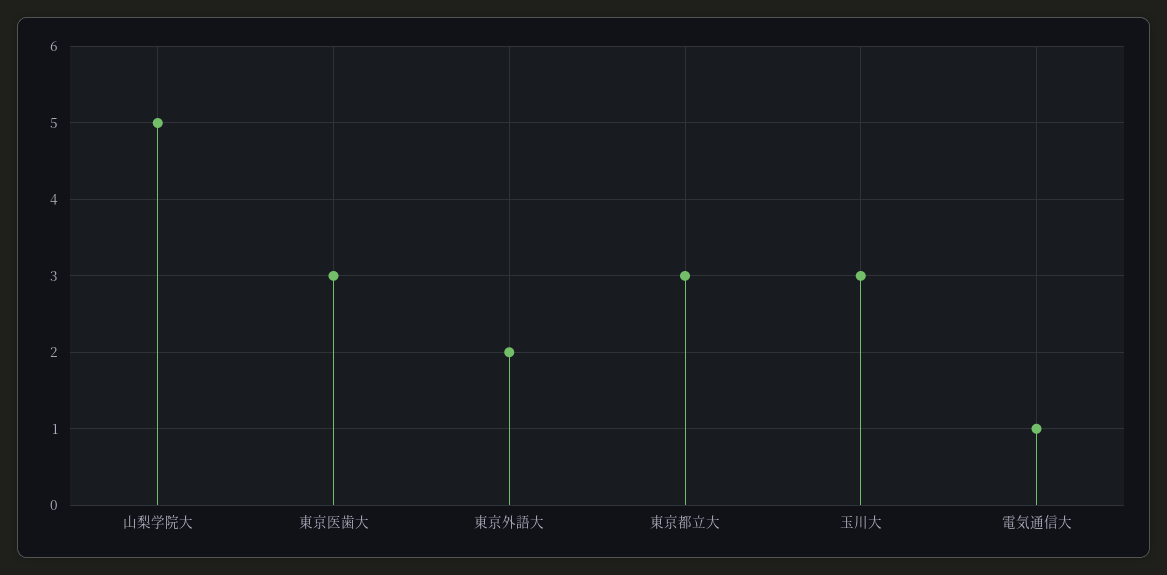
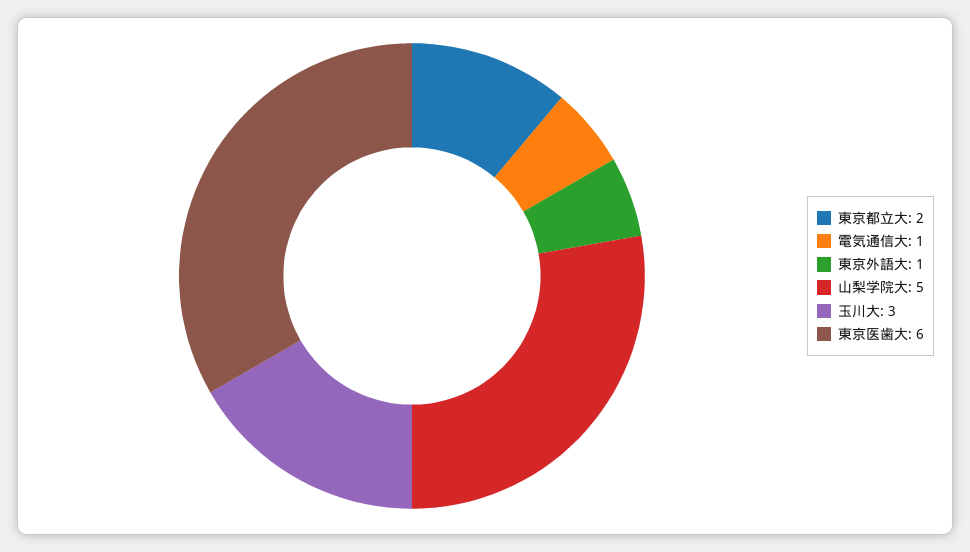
東京医歯大: 3 -> 6
東京外語大: 2 -> 1
東京都立大: 3 -> 2

